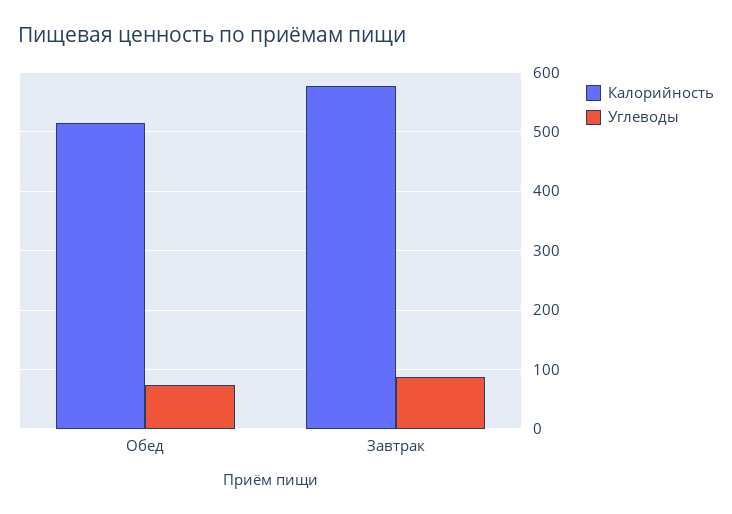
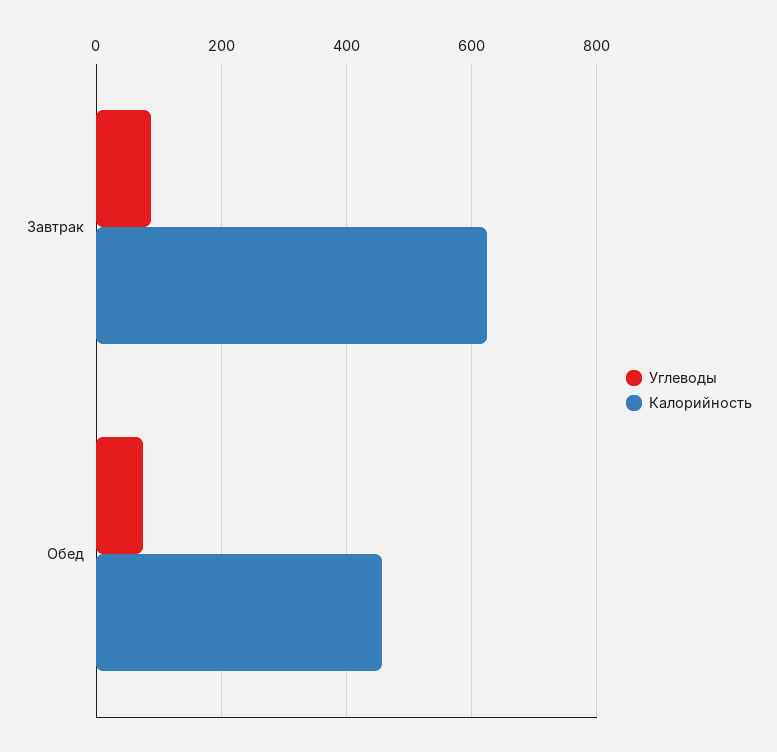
Калорийность, Обед: 520 -> 460
Калорийность, Завтрак: 580 -> 620

